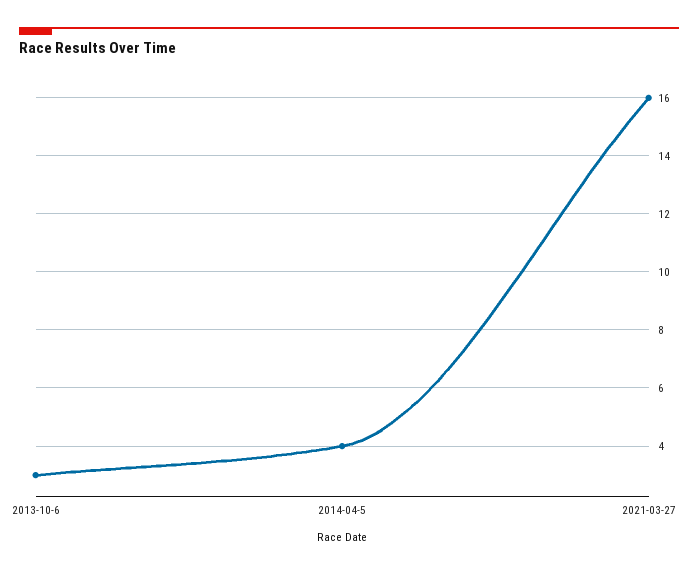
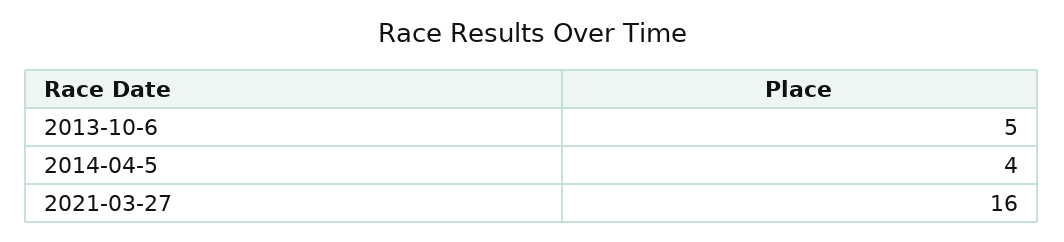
2013-10-6: 3 -> 5

